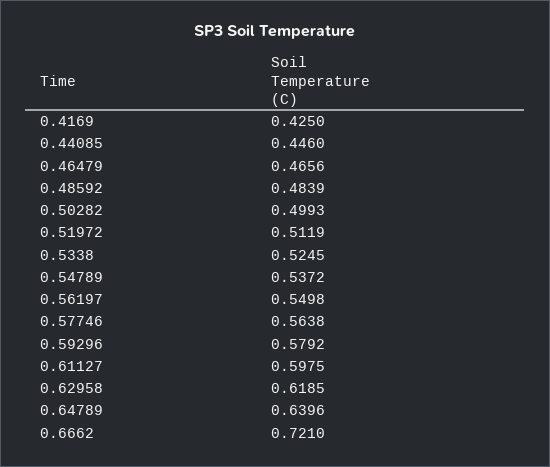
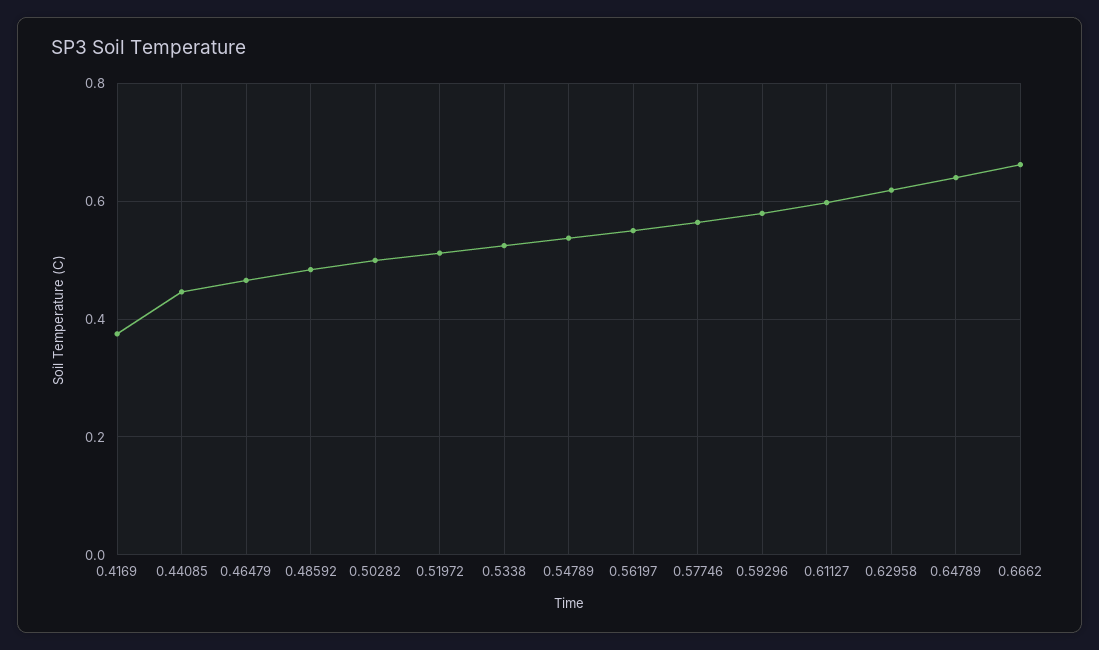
0.4169: 0.425 -> 0.38
0.6662: 0.721 -> 0.66

